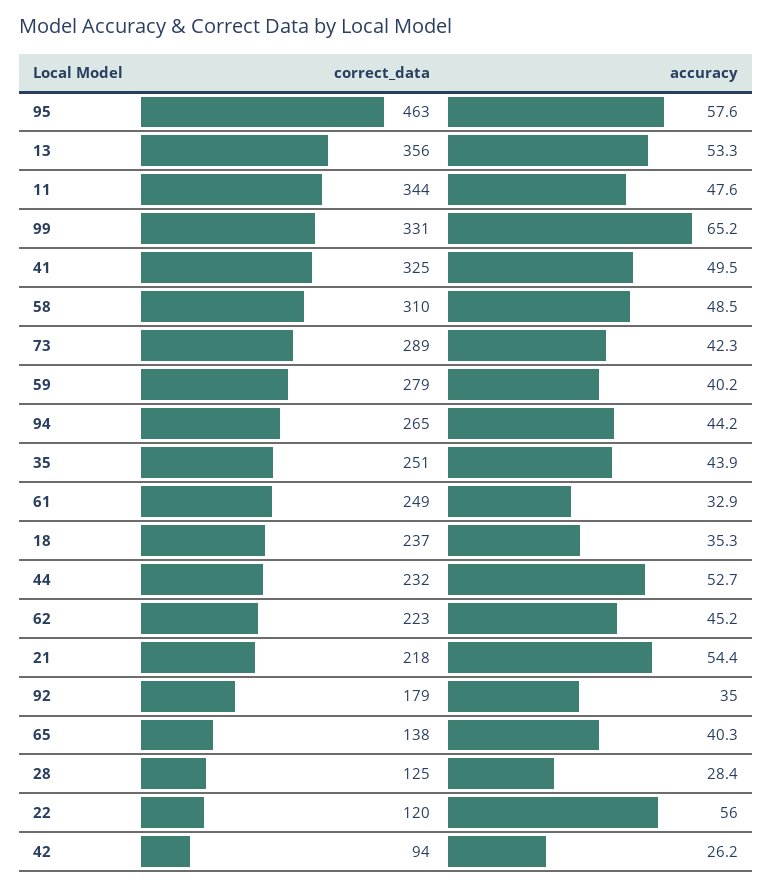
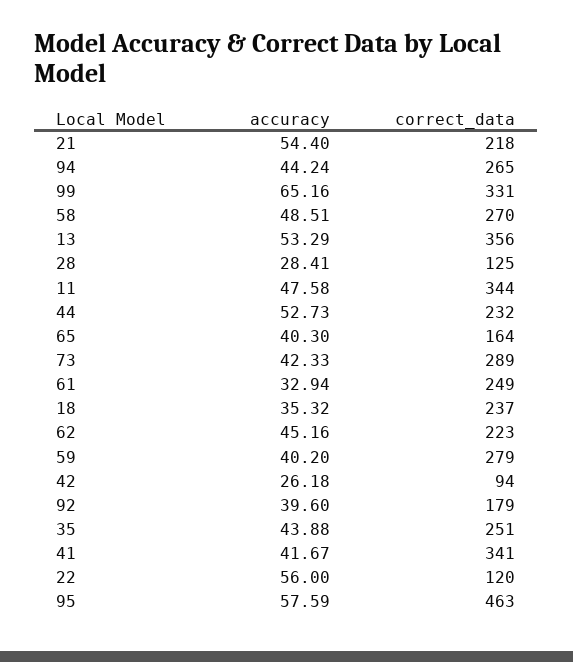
correct_data, 41: 325 -> 341
accuracy, 41: 49.5 -> 41.67
correct_data, 58: 310 -> 270
accuracy, 92: 35 -> 39.6
correct_data, 65: 138 -> 164

